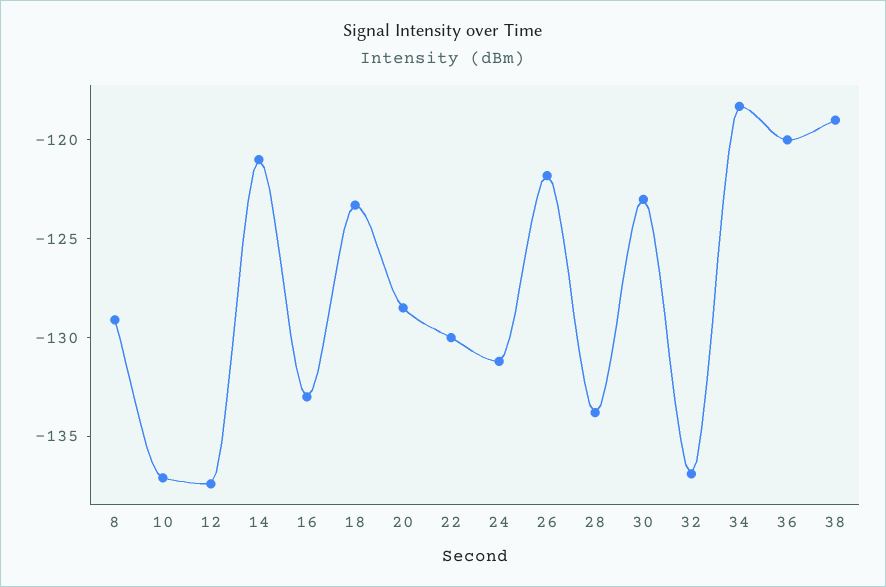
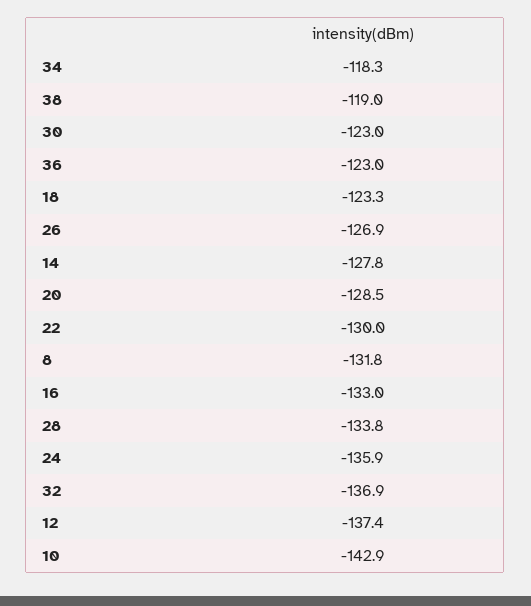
8: -129 -> -131.8
10: -137 -> -142.9
14: -121 -> -127.8
24: -131 -> -135.9
26: -122 -> -126.9
36: -120 -> -123

